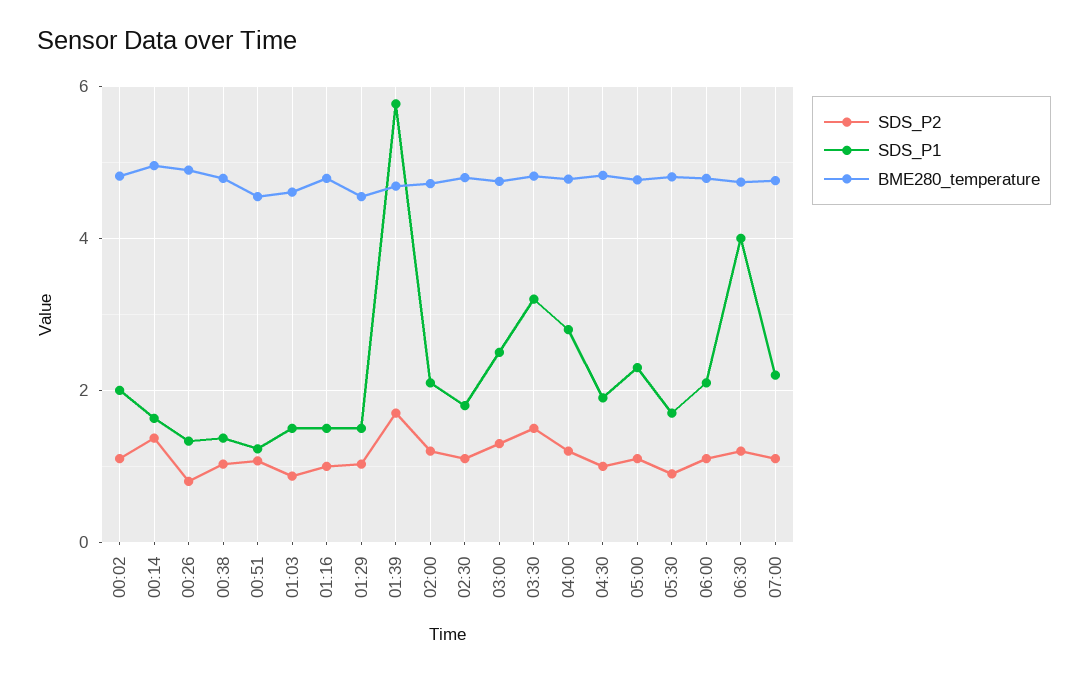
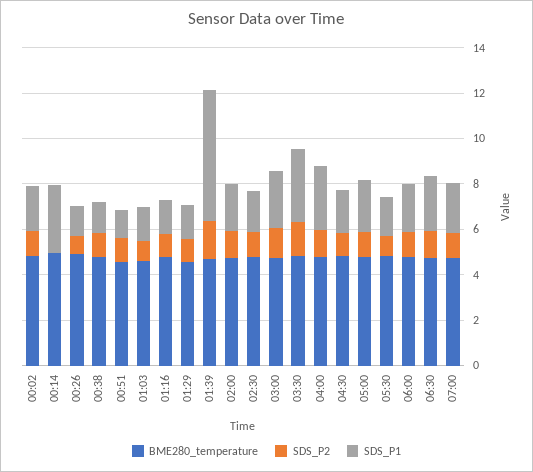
SDS_P2, 00:14: 1.4 -> 0
SDS_P1, 00:14: 1.6 -> 3
SDS_P1, 06:30: 4 -> 2.5

